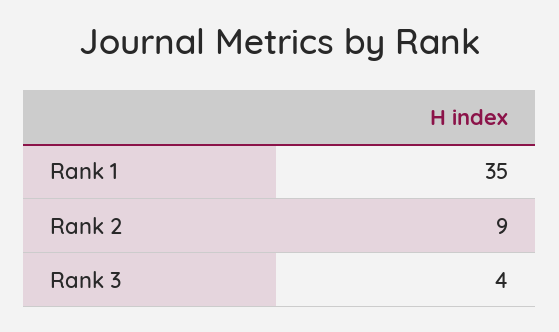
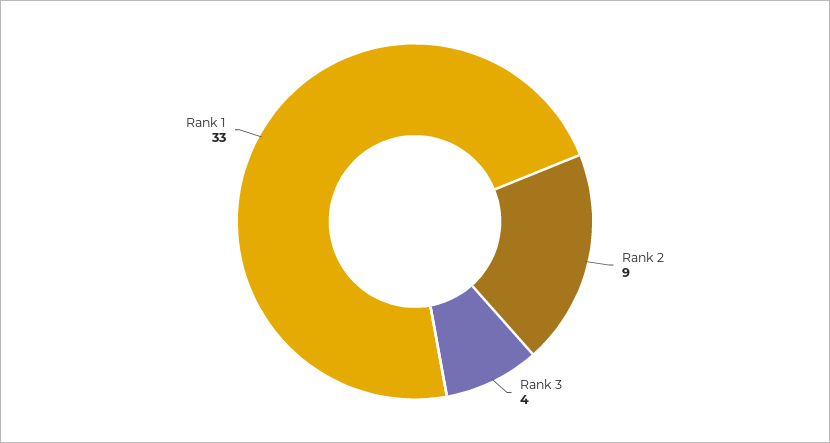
Rank 1: 35 -> 33

